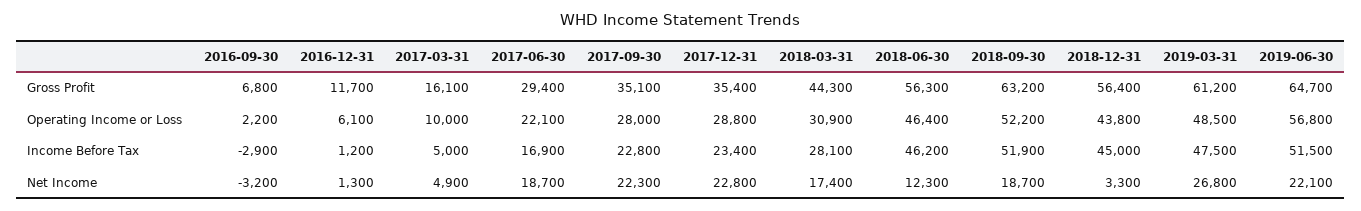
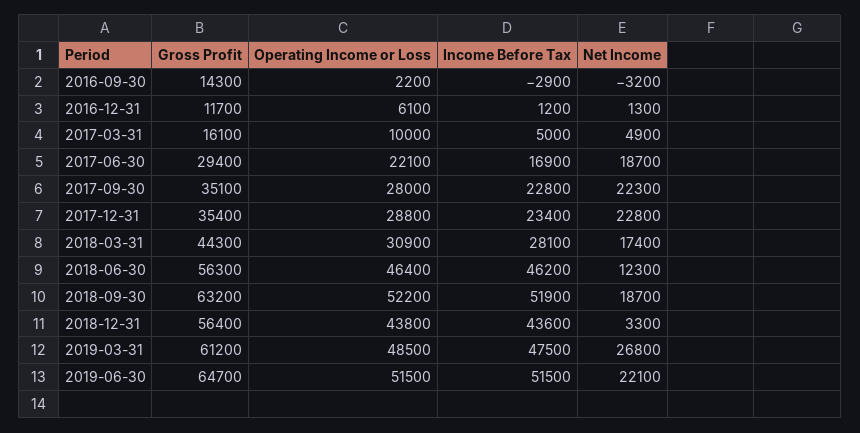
2016-09-30, Gross Profit: 6800 -> 14300
2019-06-30, Operating Income or Loss: 56800 -> 51500
2018-12-31, Income Before Tax: 45000 -> 43600

